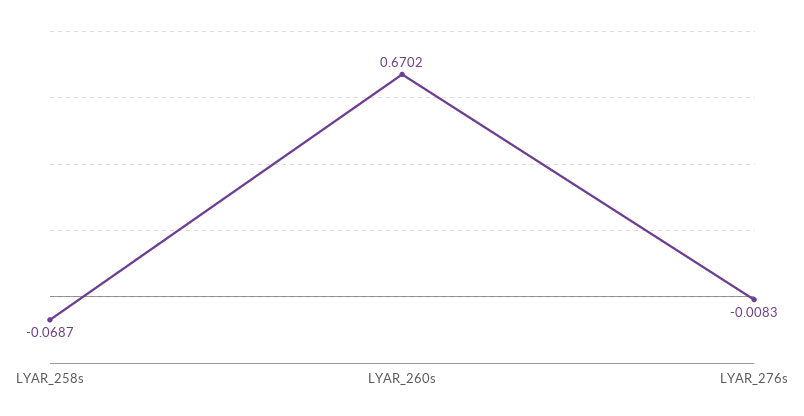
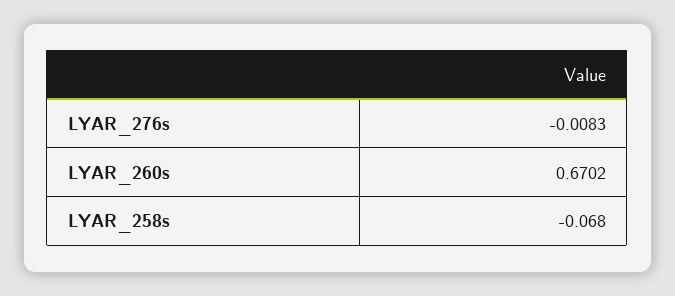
LYAR_258s: -0.0687 -> -0.068

